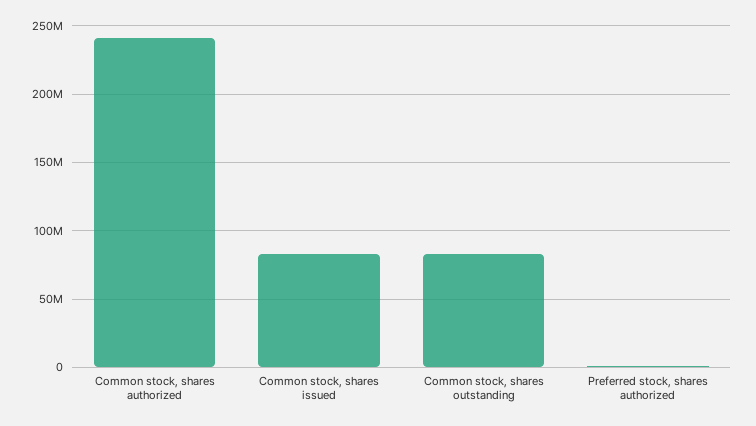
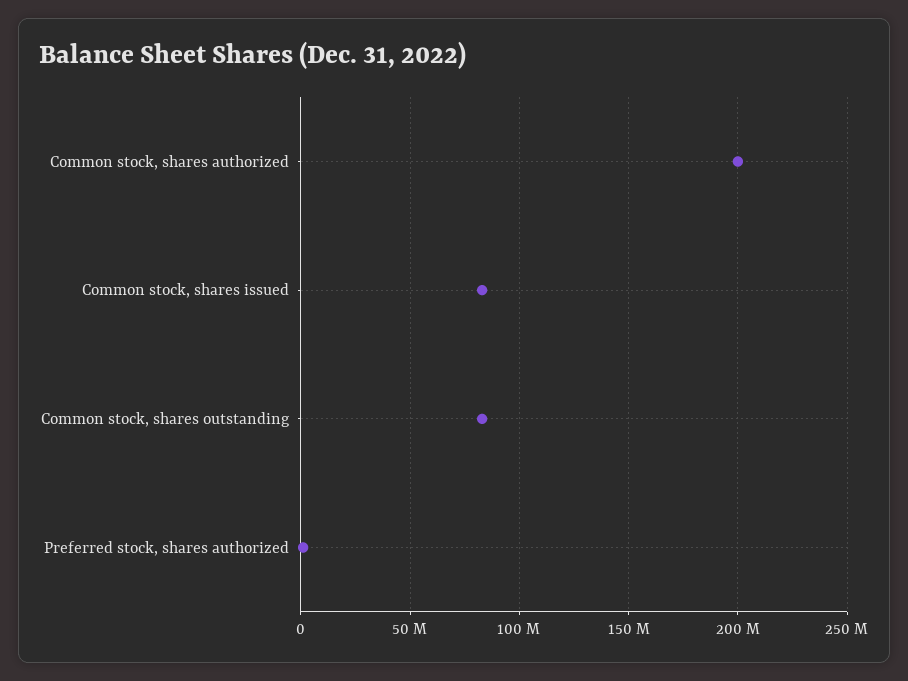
Common stock, shares authorized: 240000000 -> 200000000

